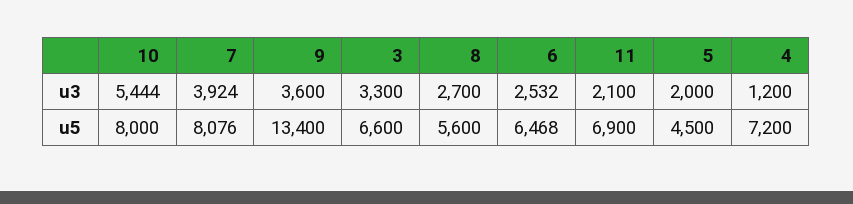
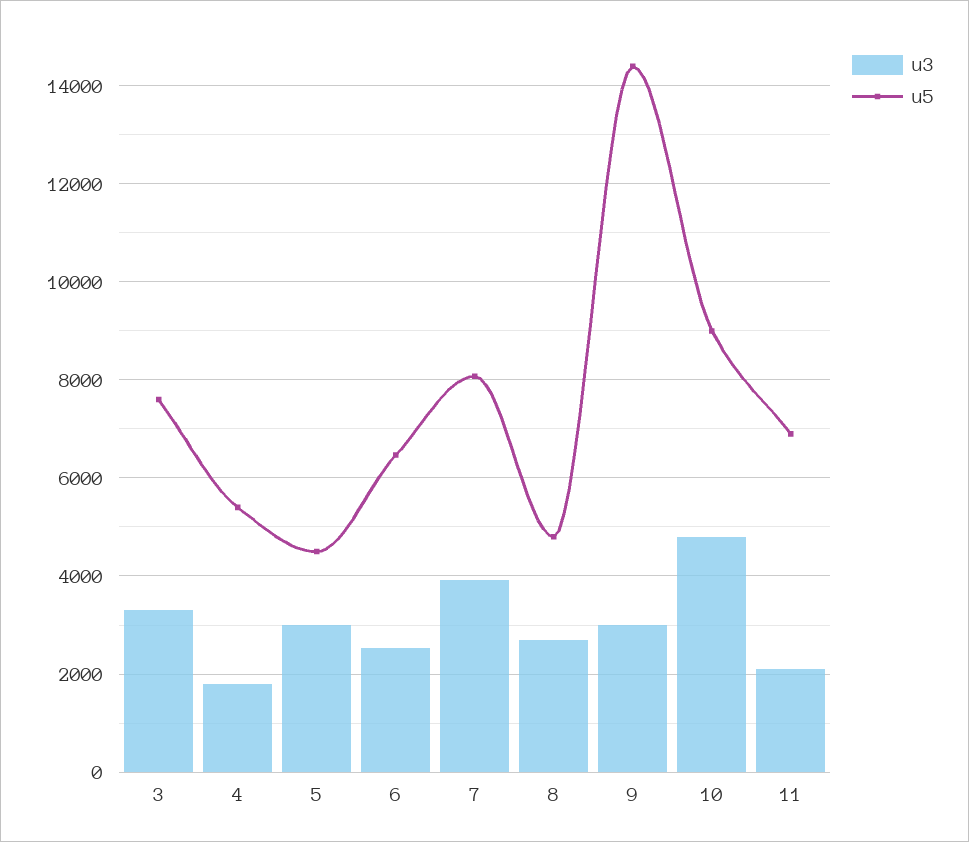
u3, 10: 5444 -> 4800
u3, 9: 3600 -> 3000
u3, 5: 2000 -> 3000
u3, 4: 1200 -> 1800
u5, 10: 8000 -> 9000
u5, 9: 13400 -> 14400
u5, 3: 6600 -> 7600
u5, 8: 5600 -> 4800
u5, 4: 7200 -> 5400

